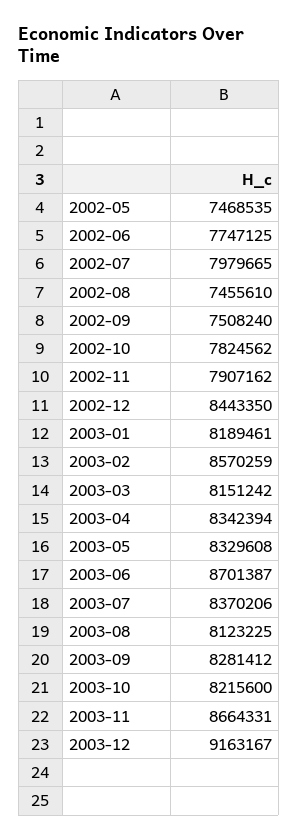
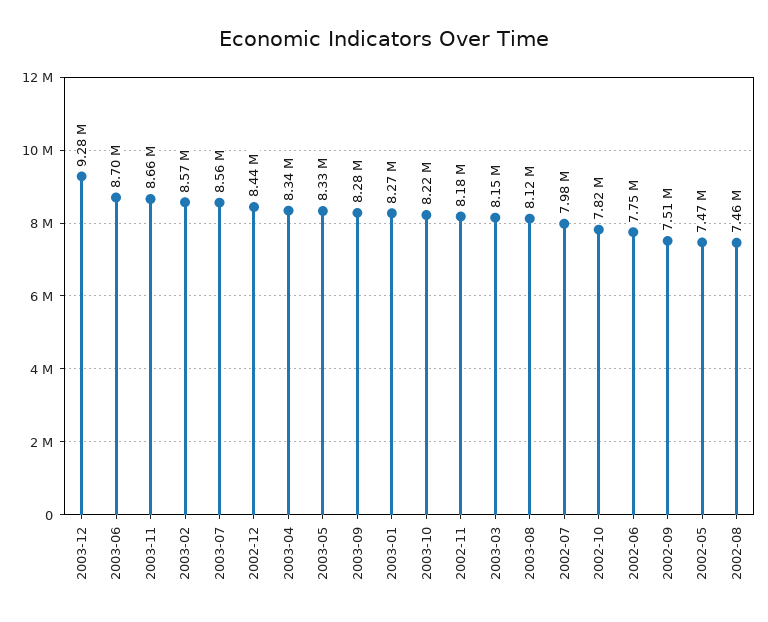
2002-11: 7907162 -> 8180000
2003-01: 8189461 -> 8270000
2003-07: 8370206 -> 8560000
2003-12: 9163167 -> 9280000

